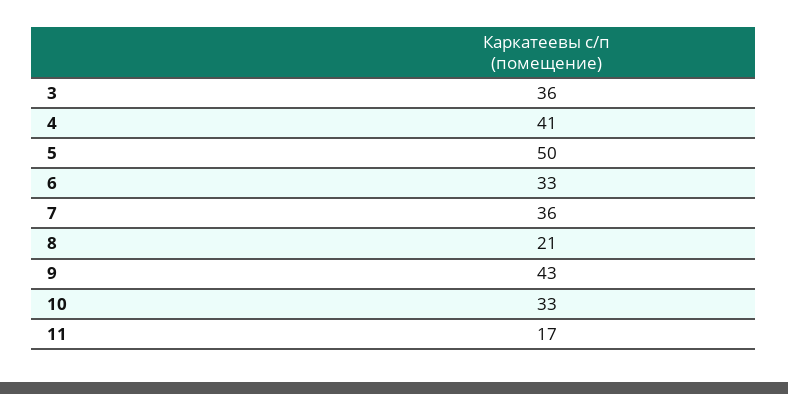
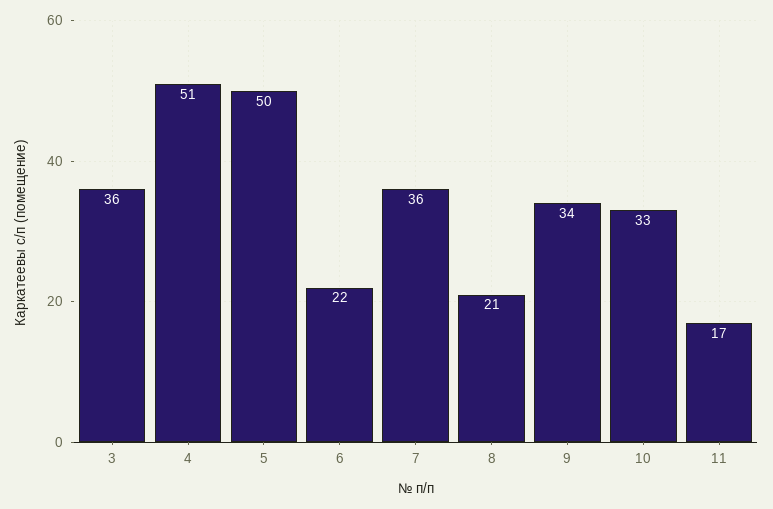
4: 41 -> 51
6: 33 -> 22
9: 43 -> 34

